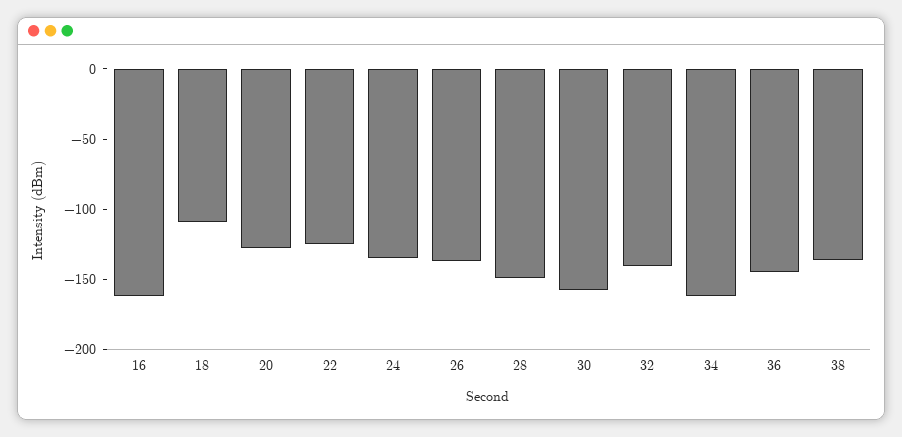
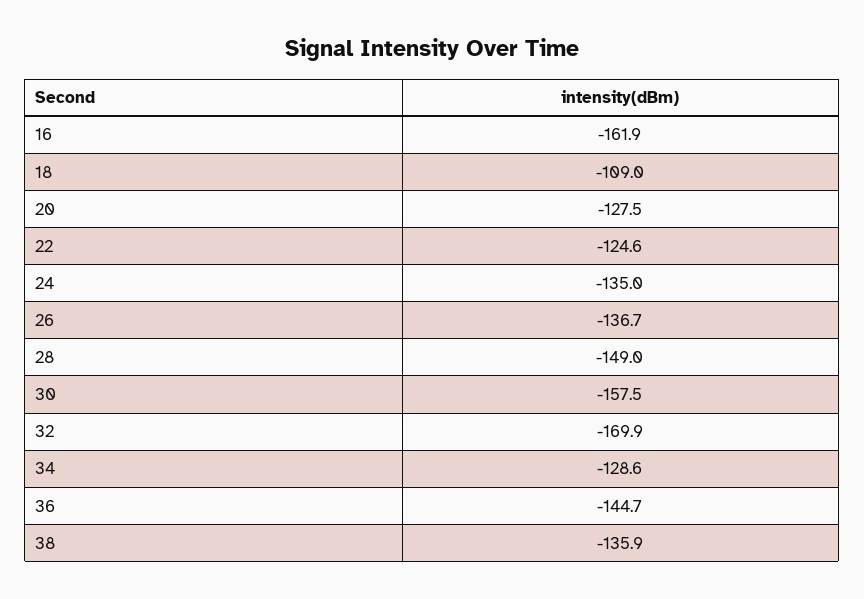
32: -140 -> -169.9
34: -160 -> -128.6

